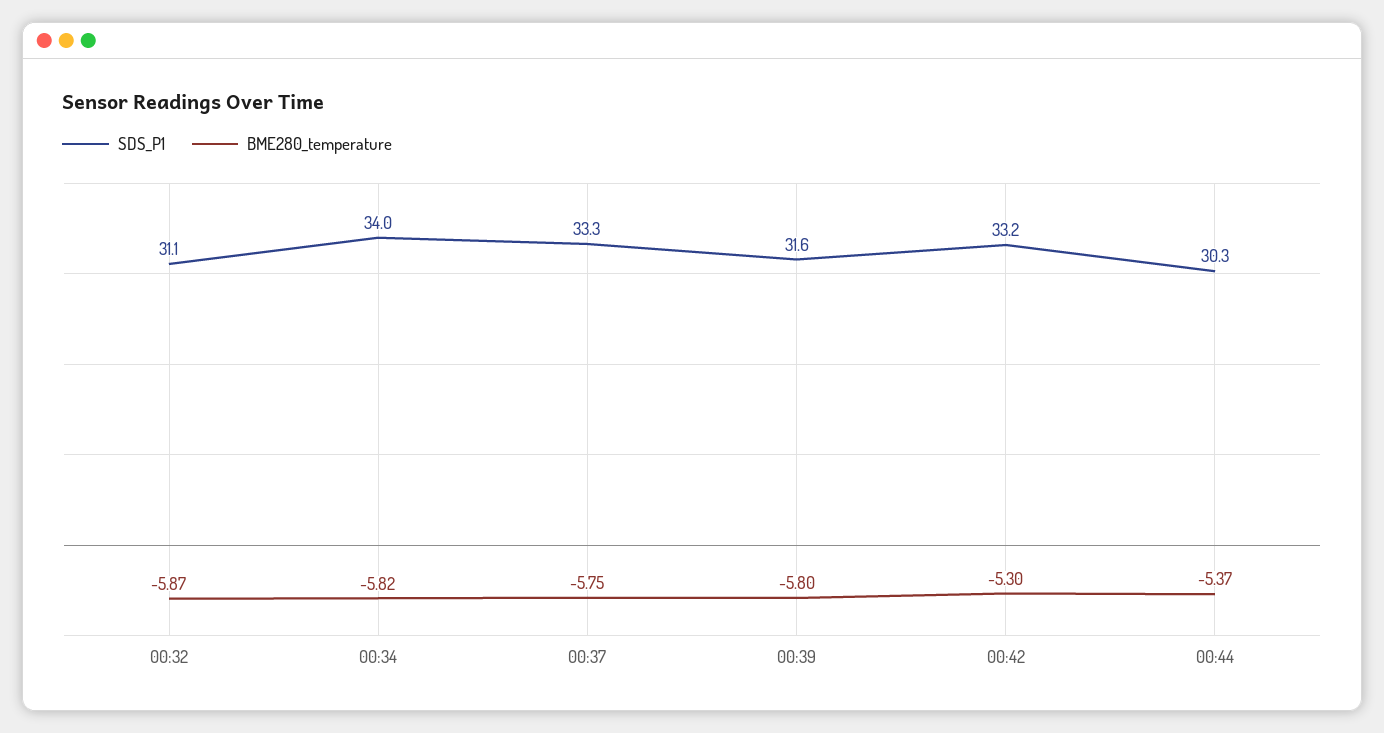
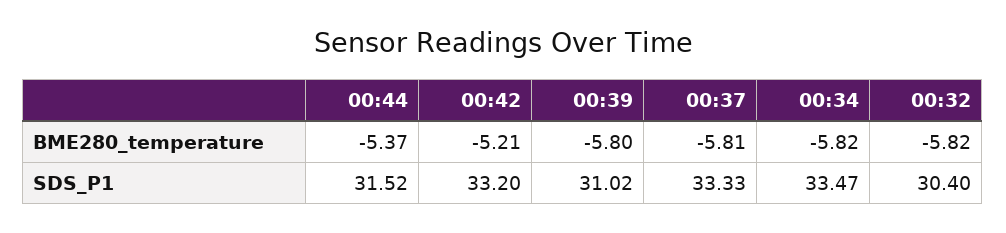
SDS_P1, 00:32: 31.1 -> 30.4
BME280_temperature, 00:32: -5.87 -> -5.82
SDS_P1, 00:34: 34 -> 33.47
BME280_temperature, 00:37: -5.75 -> -5.81
SDS_P1, 00:39: 31.6 -> 31.02
BME280_temperature, 00:42: -5.3 -> -5.21
SDS_P1, 00:44: 30.3 -> 31.52

